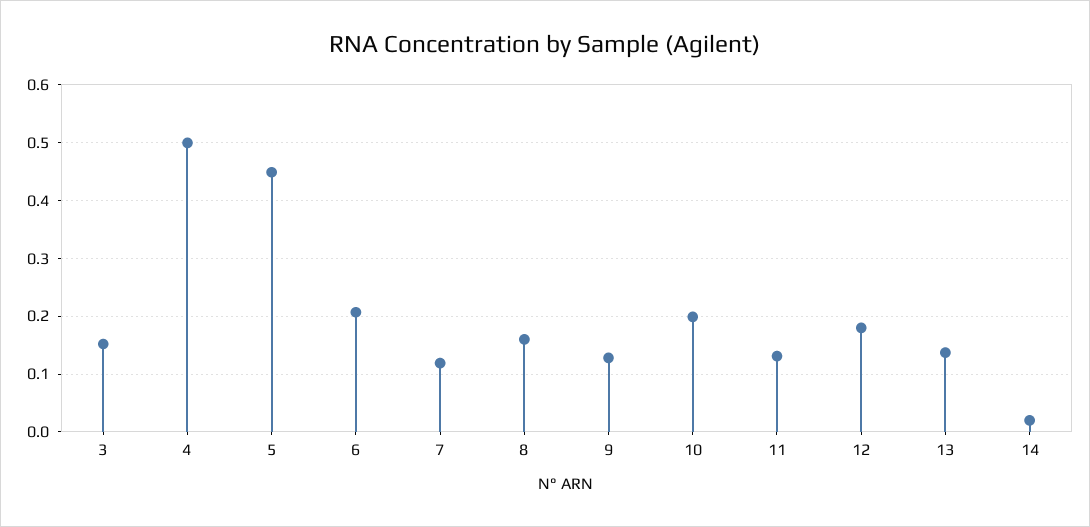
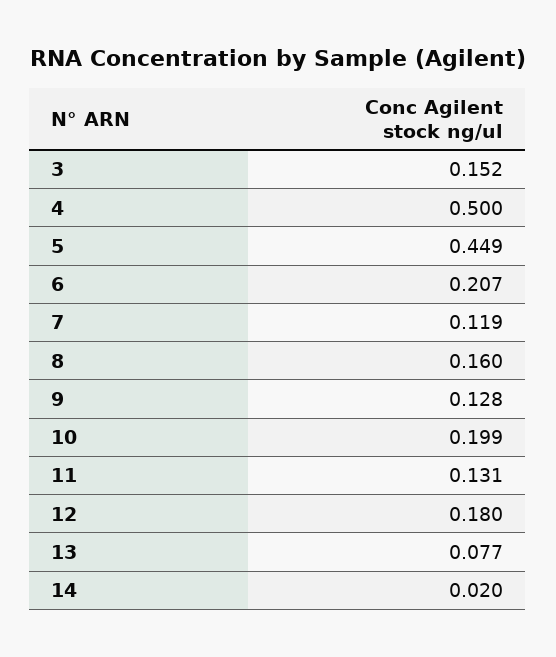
13: 0.14 -> 0.077

